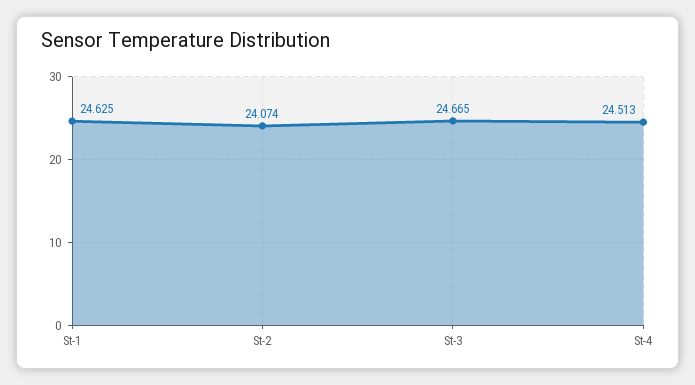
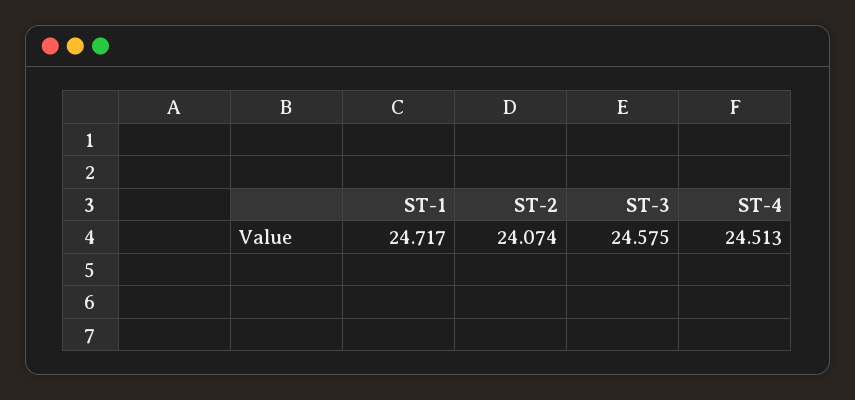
St-1: 24.625 -> 24.717
St-3: 24.665 -> 24.575

